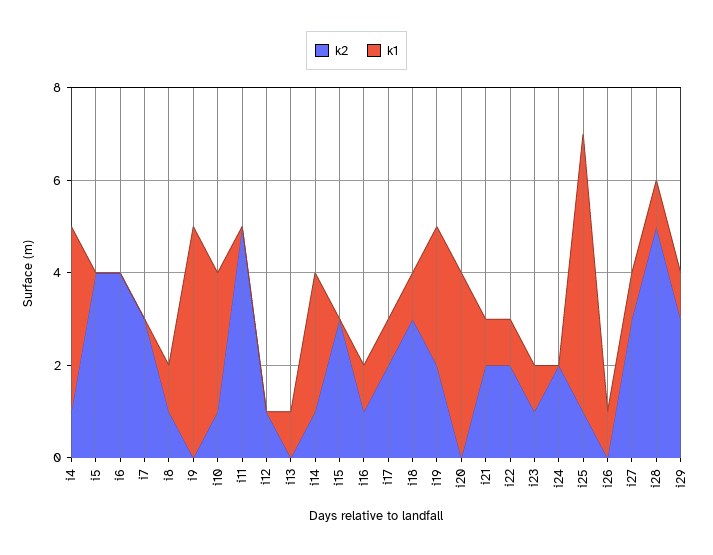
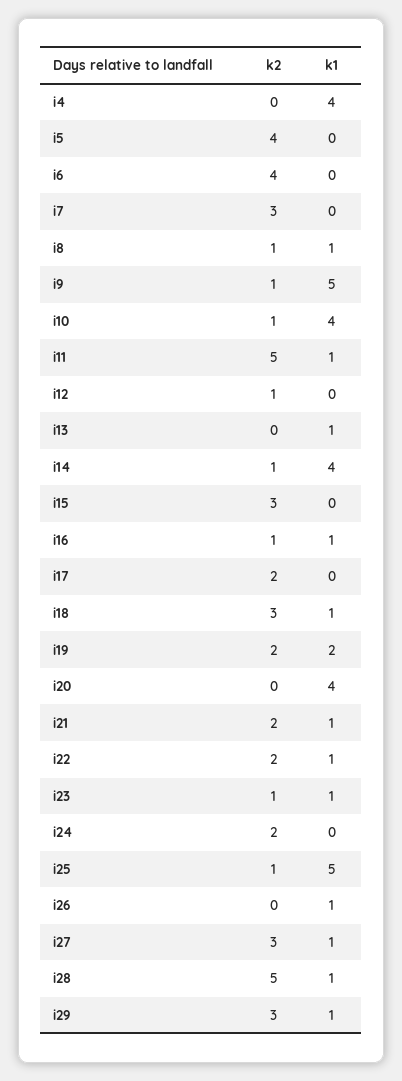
k2, i4: 1 -> 0
k2, i9: 0 -> 1
k1, i10: 3 -> 4
k1, i11: 0 -> 1
k1, i14: 3 -> 4
k1, i17: 1 -> 0
k1, i19: 3 -> 2
k1, i25: 6 -> 5

